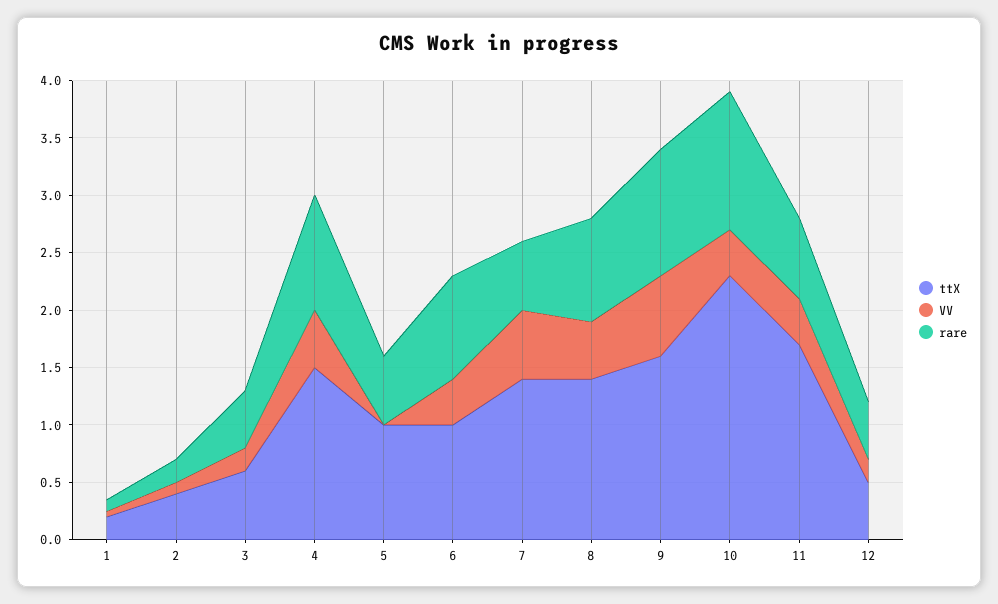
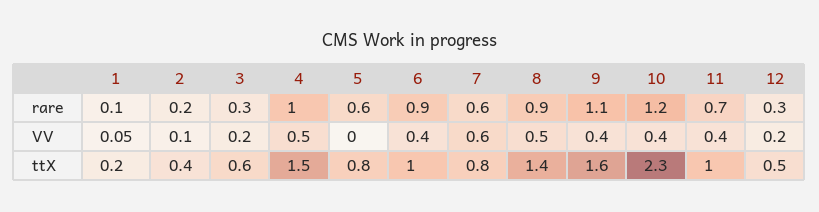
rare, 3: 0.5 -> 0.3
ttX, 5: 1 -> 0.8
ttX, 7: 1.4 -> 0.8
VV, 9: 0.7 -> 0.4
ttX, 11: 1.7 -> 1
rare, 12: 0.5 -> 0.3

